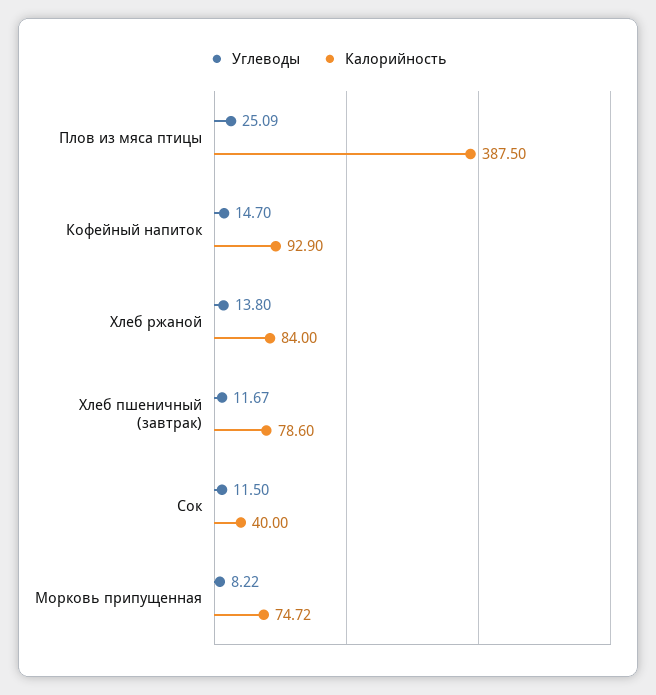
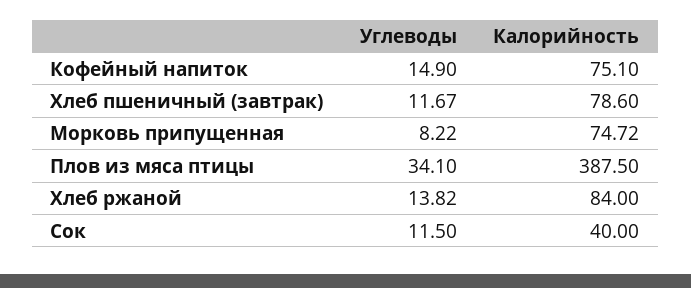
Углеводы, Плов из мяса птицы: 25.09 -> 34.1
Углеводы, Кофейный напиток: 14.7 -> 14.9
Калорийность, Кофейный напиток: 92.9 -> 75.1
Углеводы, Хлеб ржаной: 13.8 -> 13.82

